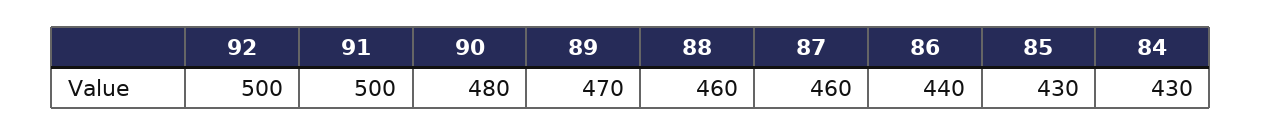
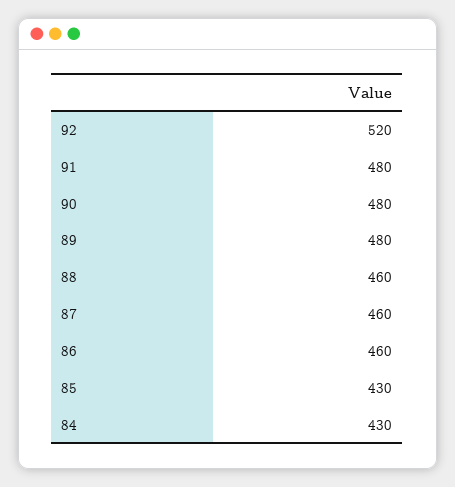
92: 500 -> 520
91: 500 -> 480
89: 470 -> 480
86: 440 -> 460

